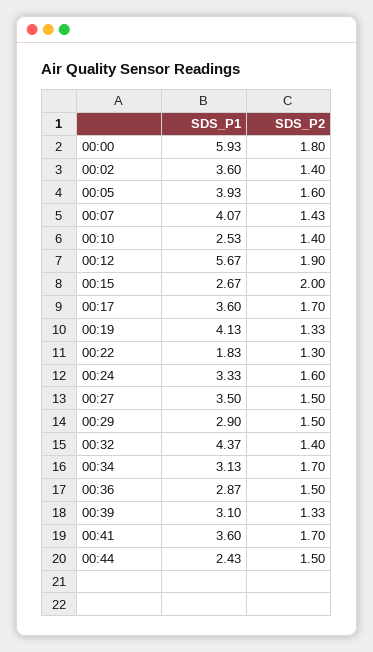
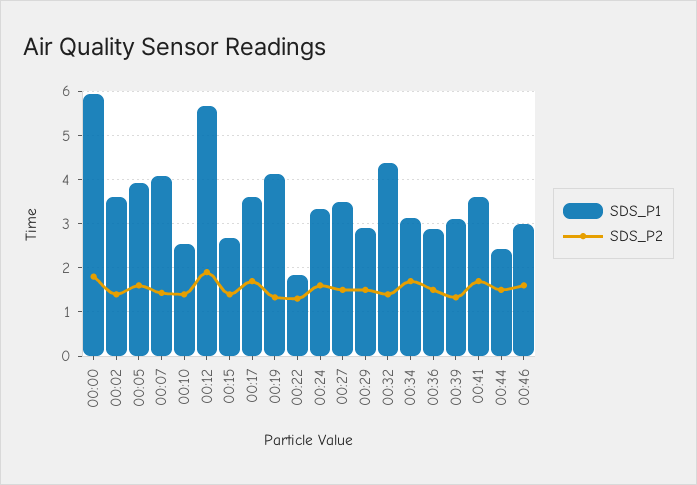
SDS_P2, 00:15: 2 -> 1.4
SDS_P1, 00:46: none -> 3
SDS_P2, 00:46: none -> 1.6

